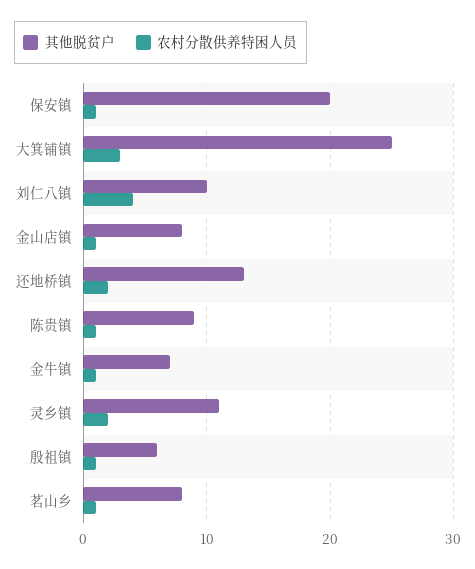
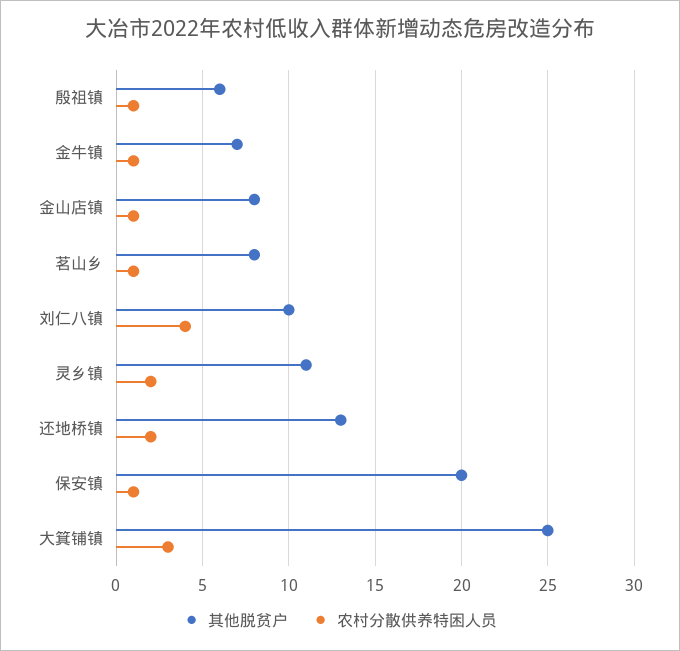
其他脱贫户, 陈贵镇: 9 -> none
农村分散供养特困人员, 陈贵镇: 1 -> none

